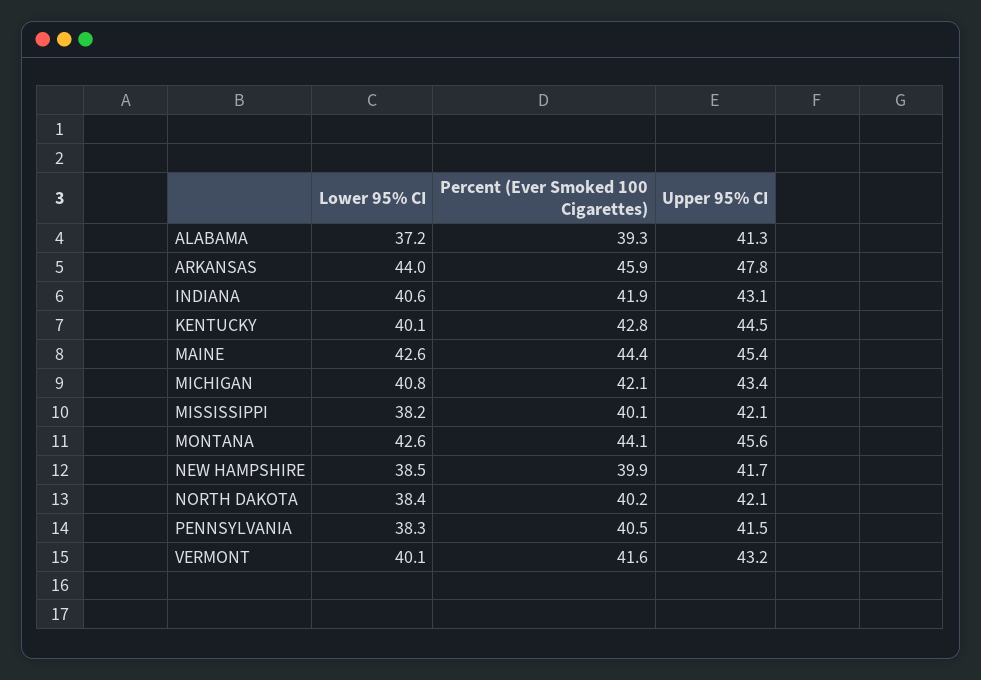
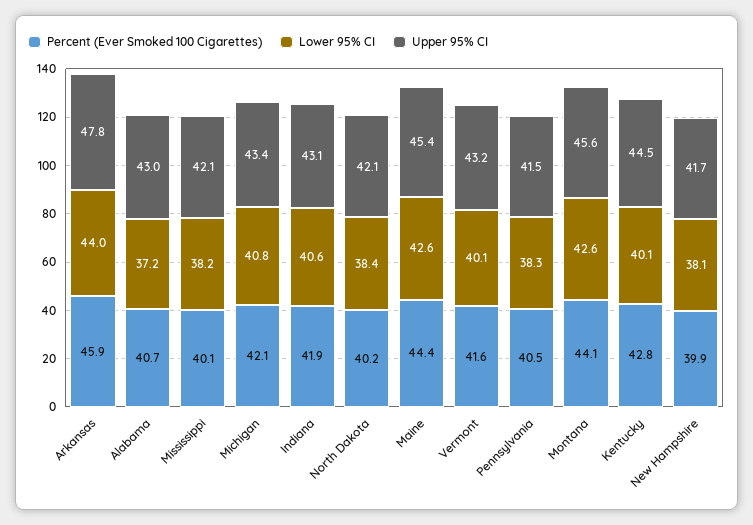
Percent (Ever Smoked 100 Cigarettes), ALABAMA: 39.3 -> 40.7
Upper 95% CI, ALABAMA: 41.3 -> 43
Lower 95% CI, NEW HAMPSHIRE: 38.5 -> 38.1

